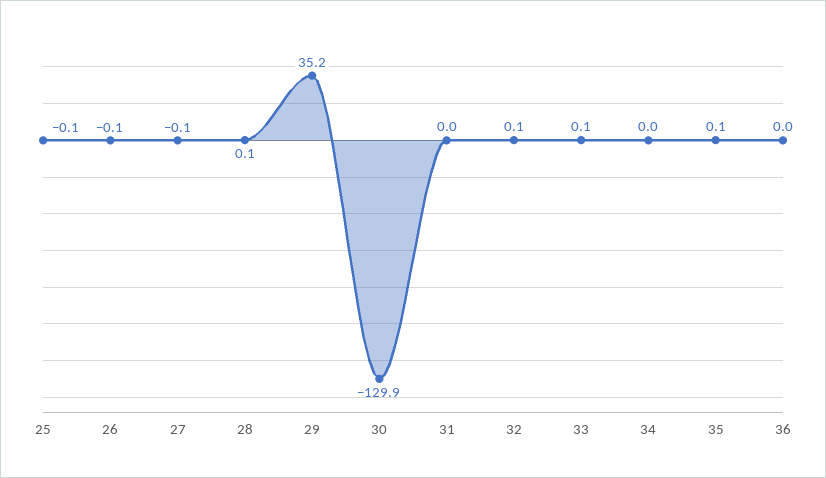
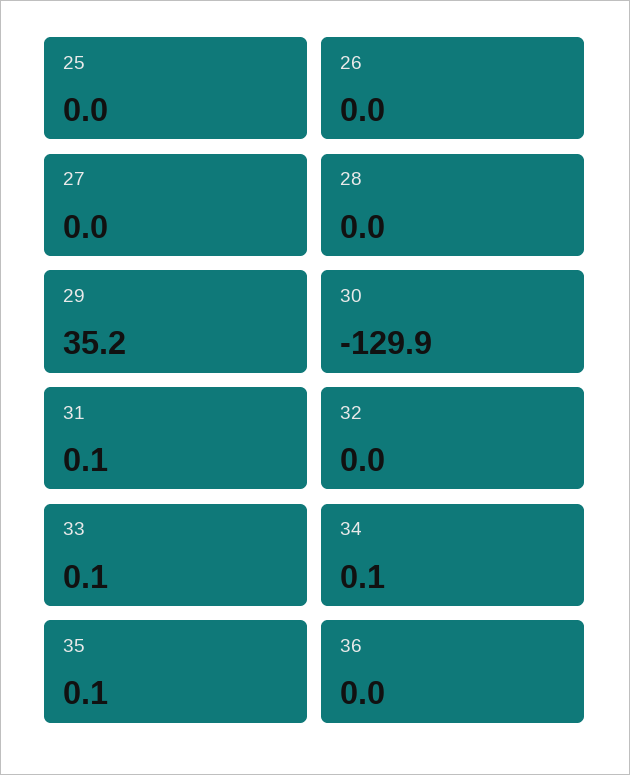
25: -0.1 -> 0
26: -0.1 -> 0
27: -0.1 -> 0
28: 0.1 -> 0
31: 0 -> 0.1
32: 0.1 -> 0
34: 0 -> 0.1

